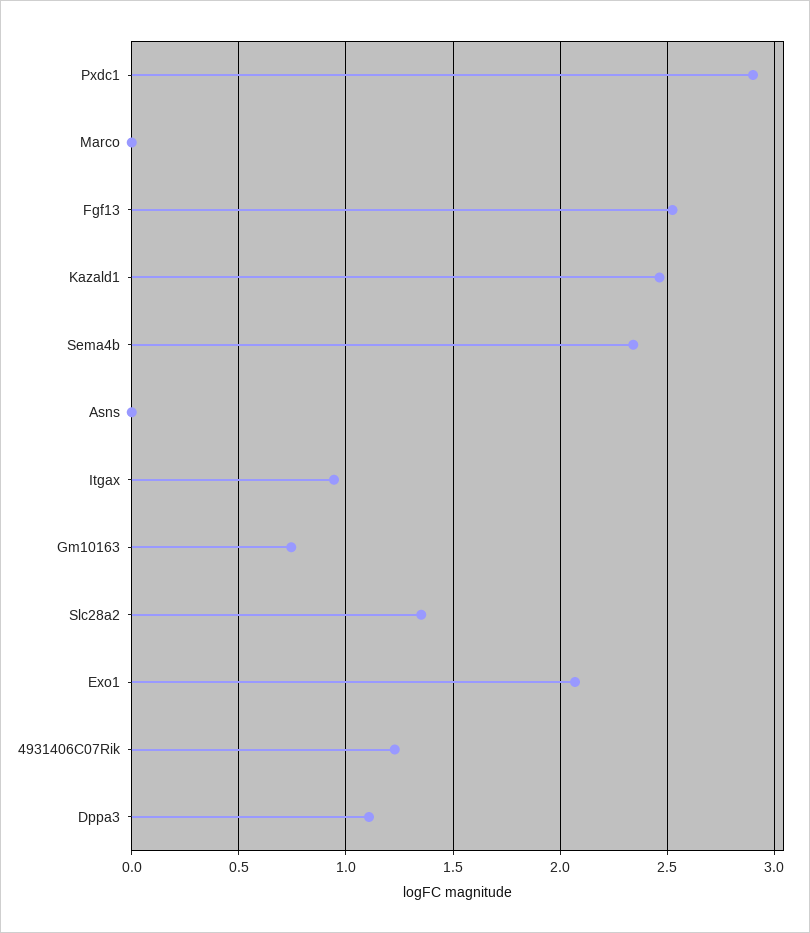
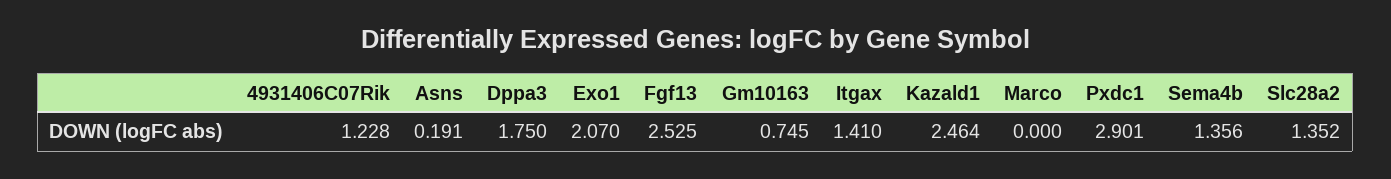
Sema4b: 2.35 -> 1.356
Asns: 0 -> 0.191
Itgax: 0.95 -> 1.41
Dppa3: 1.1 -> 1.75

